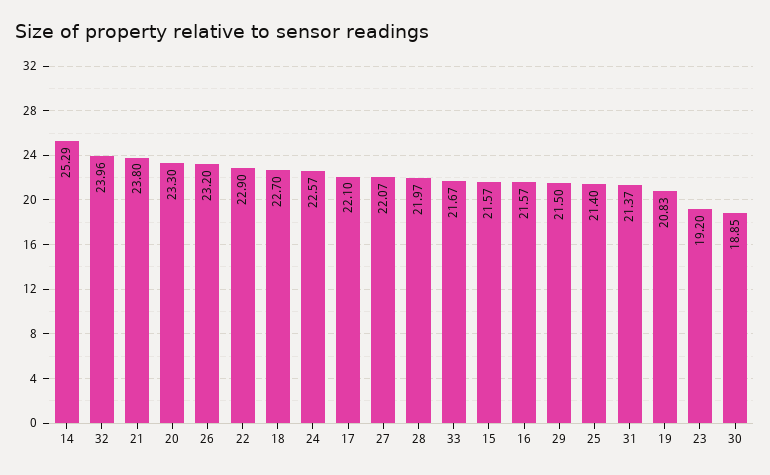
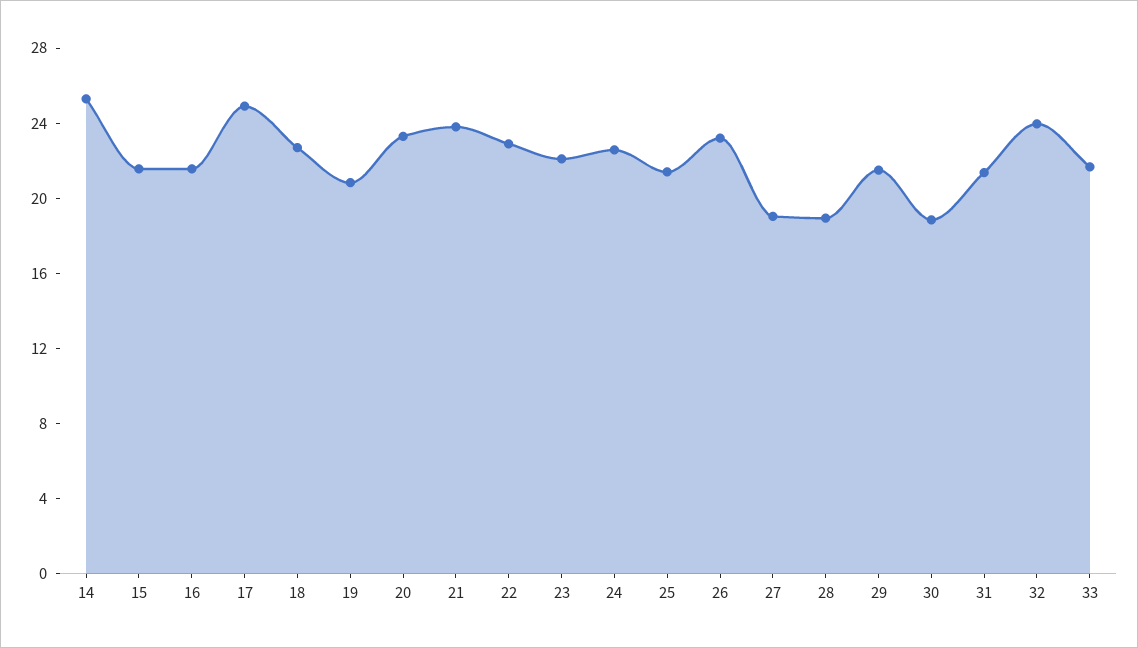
17: 22.1 -> 25
27: 22.07 -> 19
28: 21.97 -> 19
23: 19.2 -> 22

